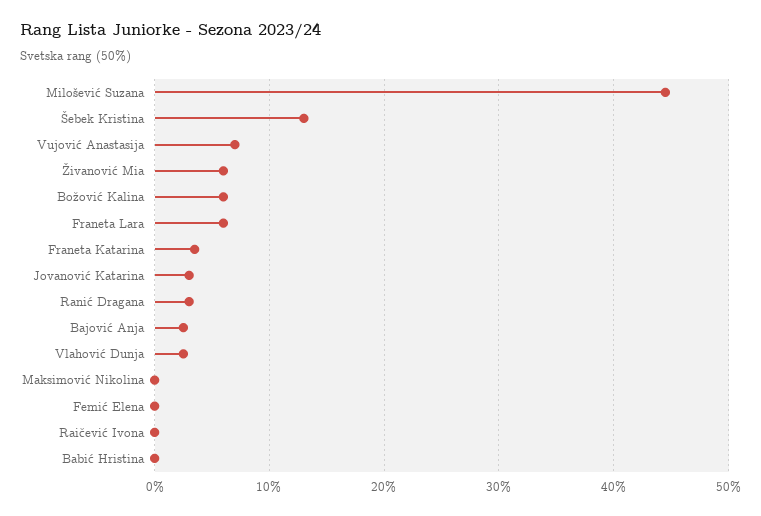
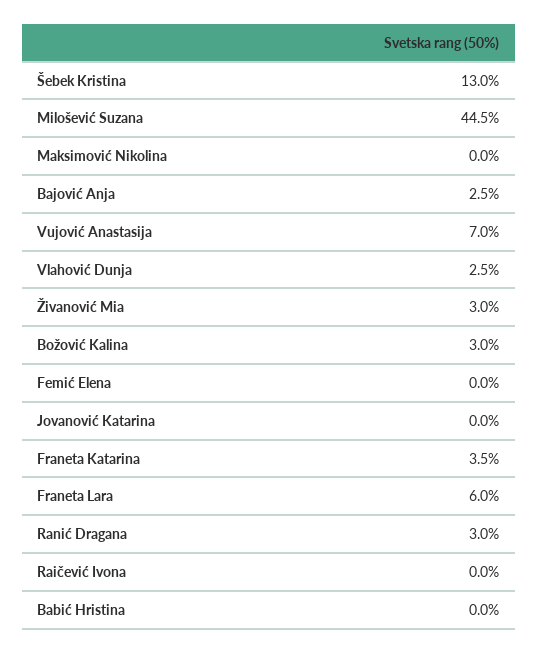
Živanović Mia: 6 -> 3
Božović Kalina: 6 -> 3
Jovanović Katarina: 3 -> 0

